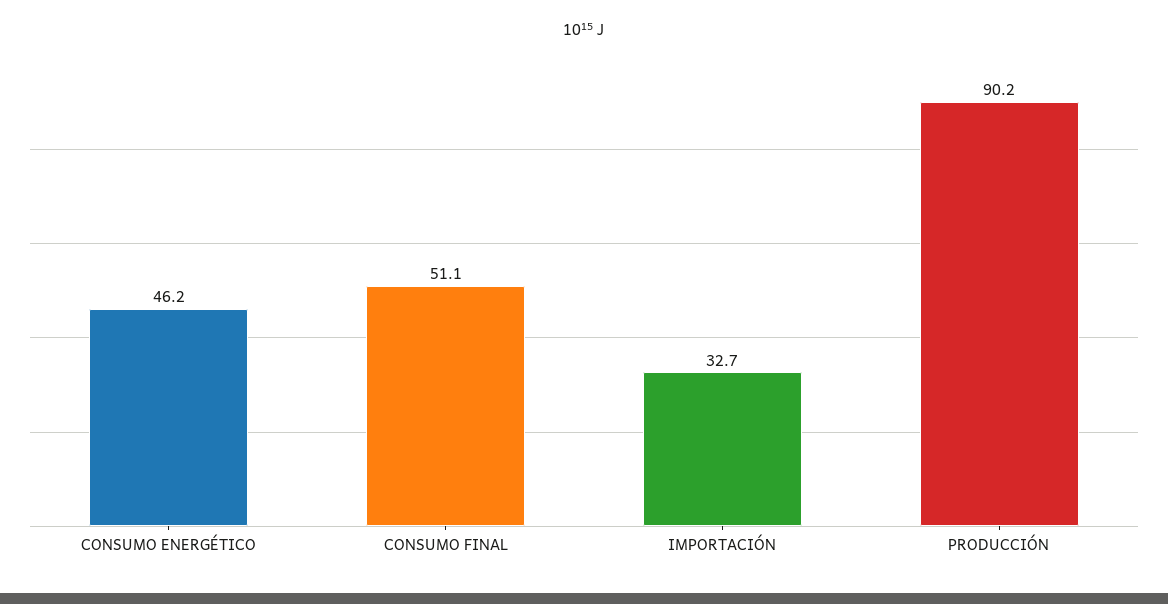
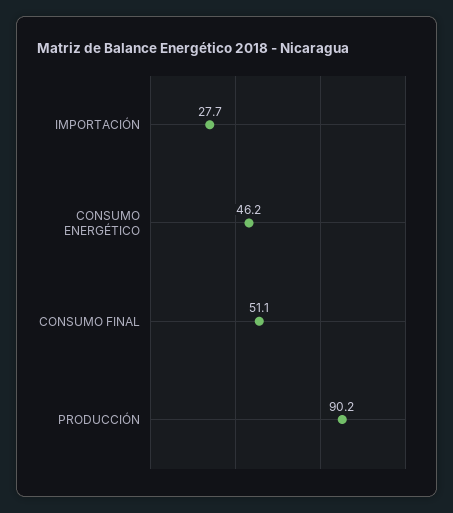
IMPORTACIÓN: 32.7 -> 27.7

